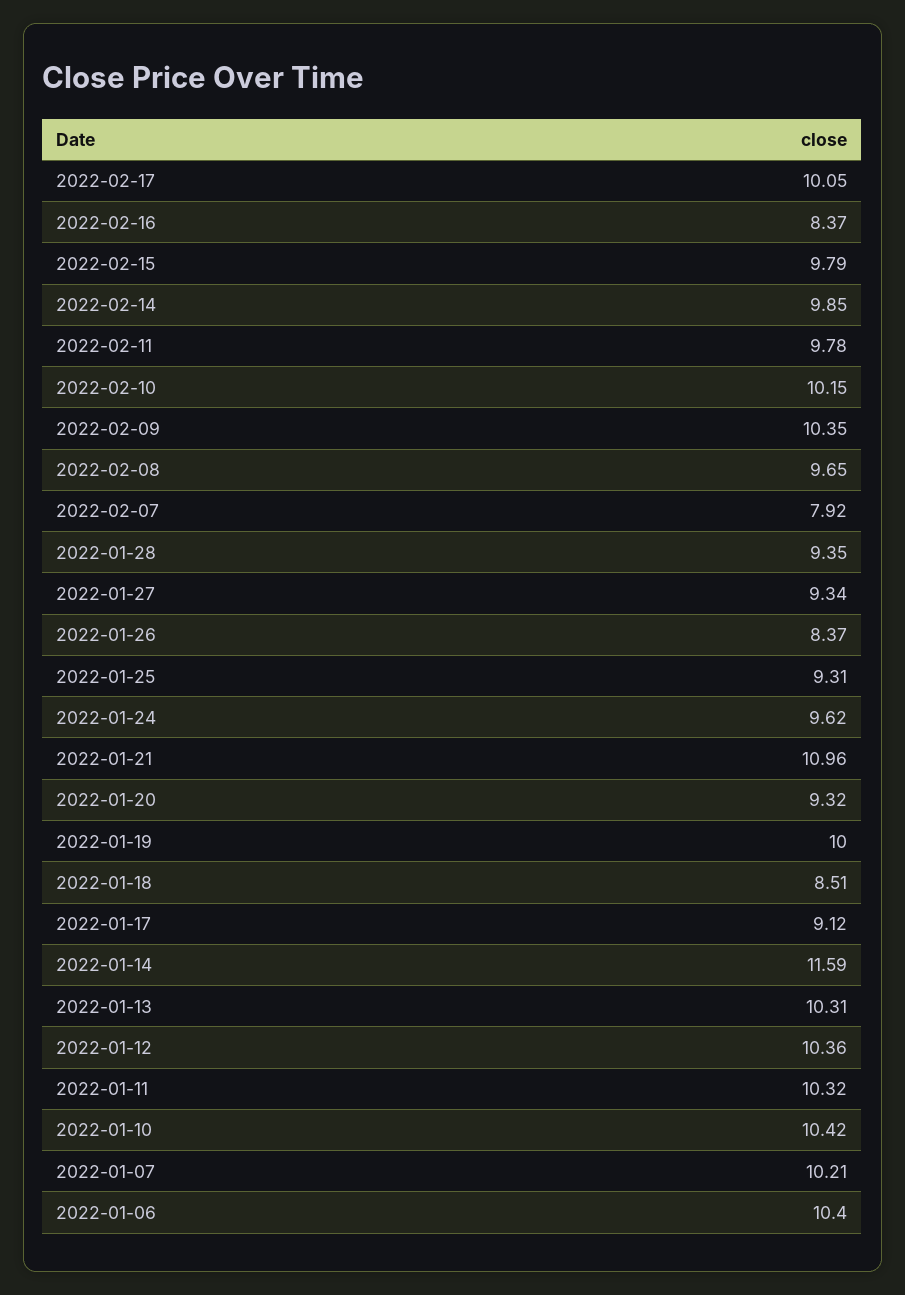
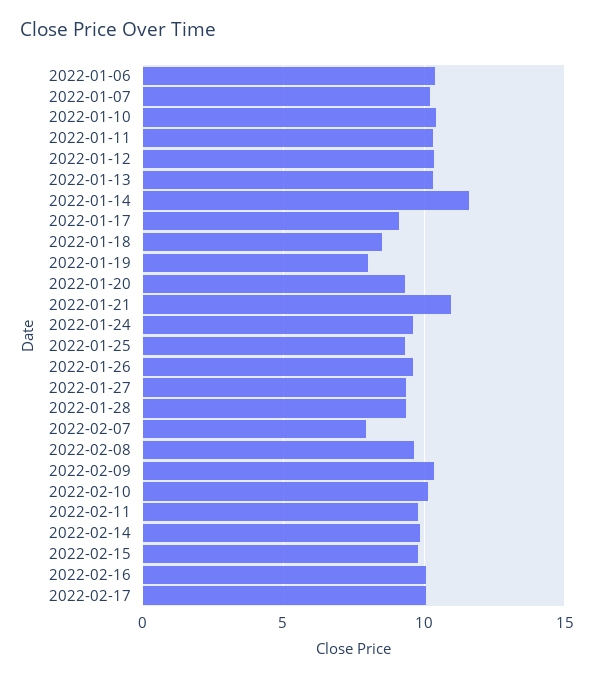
2022-02-16: 8.37 -> 10
2022-01-26: 8.37 -> 9.5
2022-01-19: 10 -> 8

